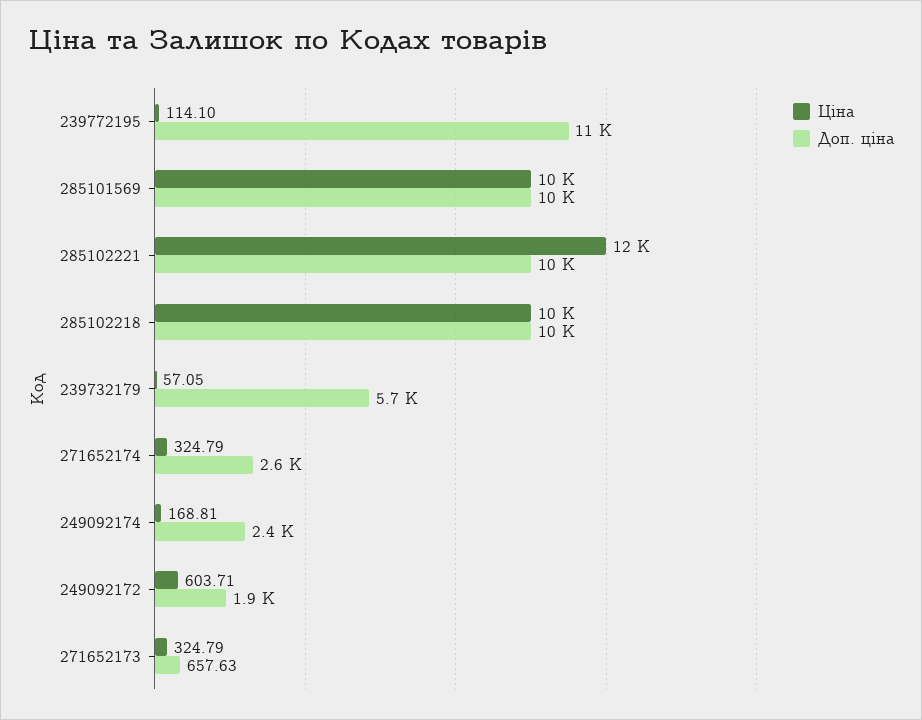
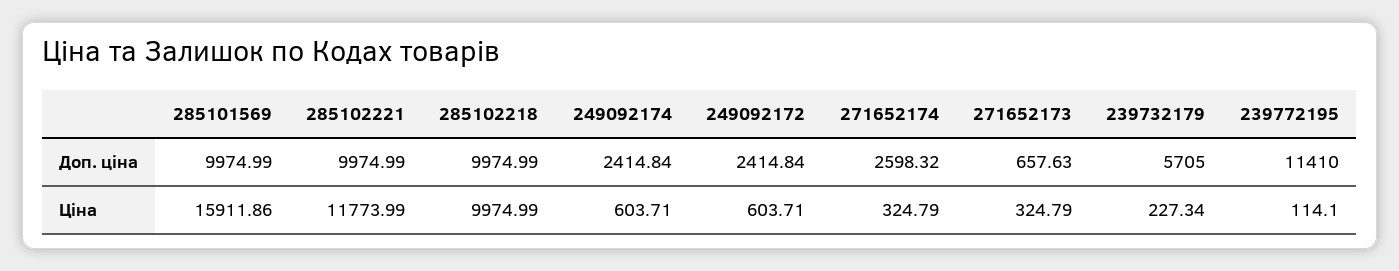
Ціна, 285101569: 10000 -> 15911.86
Ціна, 239732179: 57.05 -> 227.34
Ціна, 249092174: 168.81 -> 603.71
Доп. ціна, 249092172: 1900 -> 2414.84

